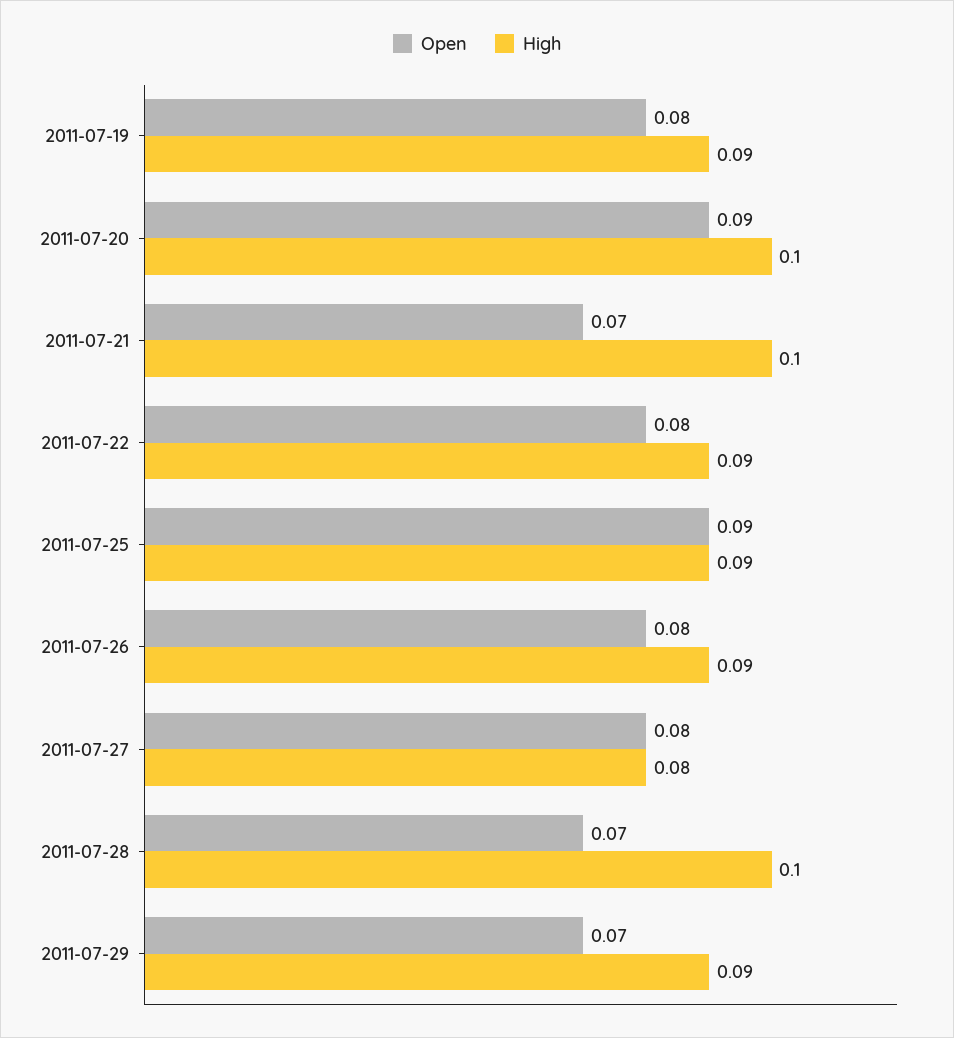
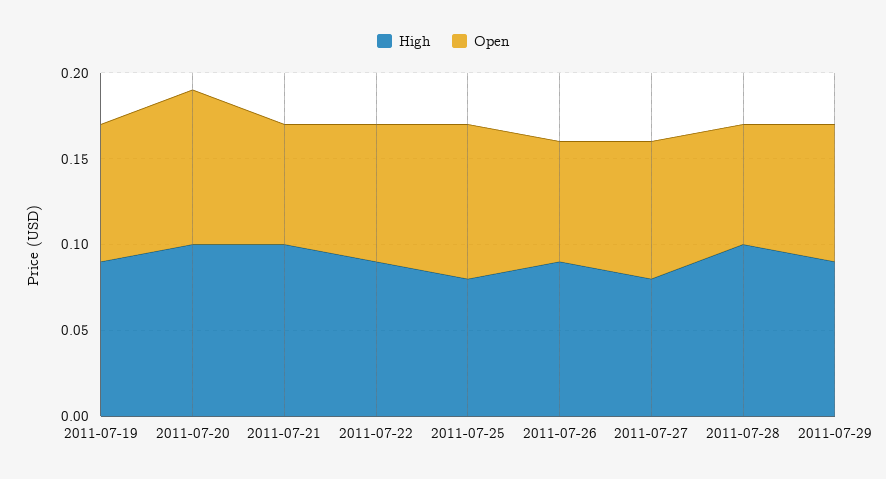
High, 2011-07-25: 0.09 -> 0.08
Open, 2011-07-26: 0.08 -> 0.07
Open, 2011-07-29: 0.07 -> 0.08

